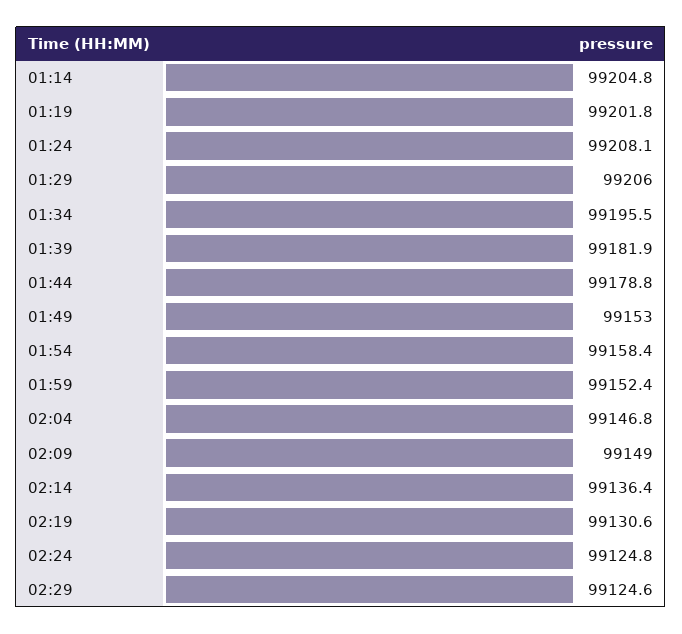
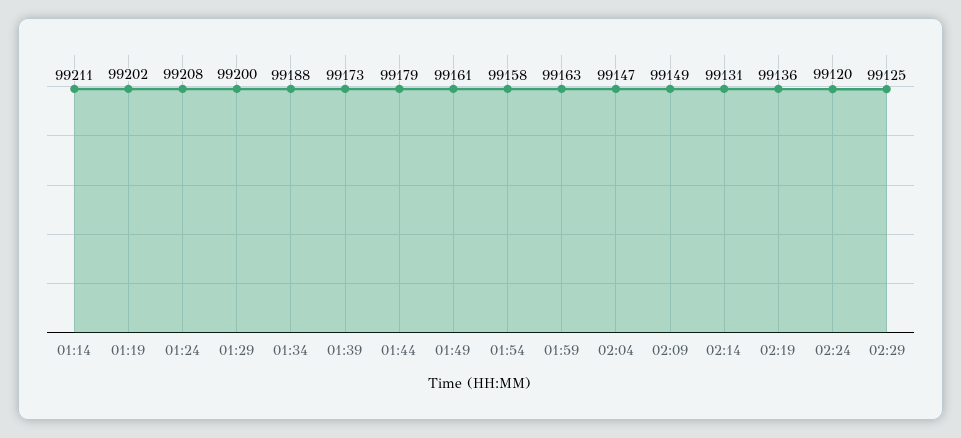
01:14: 99204.8 -> 99211
01:29: 99206 -> 99200
01:34: 99195.5 -> 99188
01:39: 99181.9 -> 99173
01:49: 99153 -> 99161
01:59: 99152.4 -> 99163
02:14: 99136.4 -> 99131
02:19: 99130.6 -> 99136
02:24: 99124.8 -> 99120

